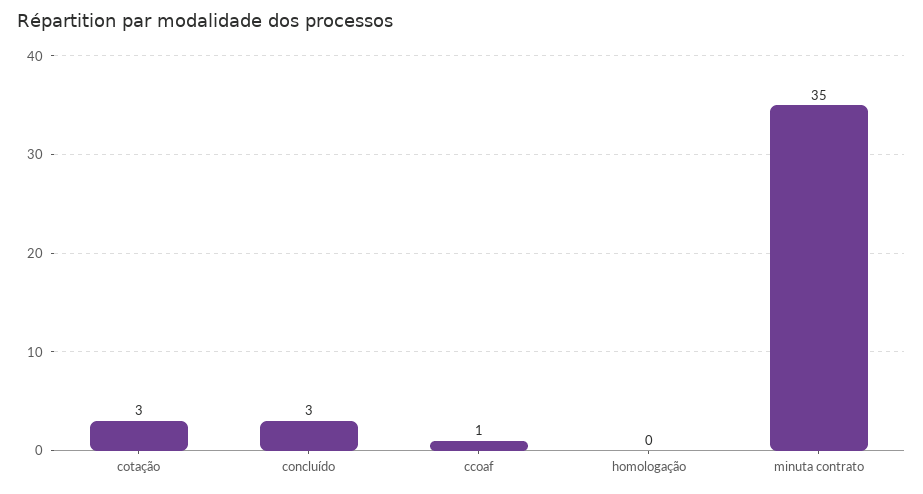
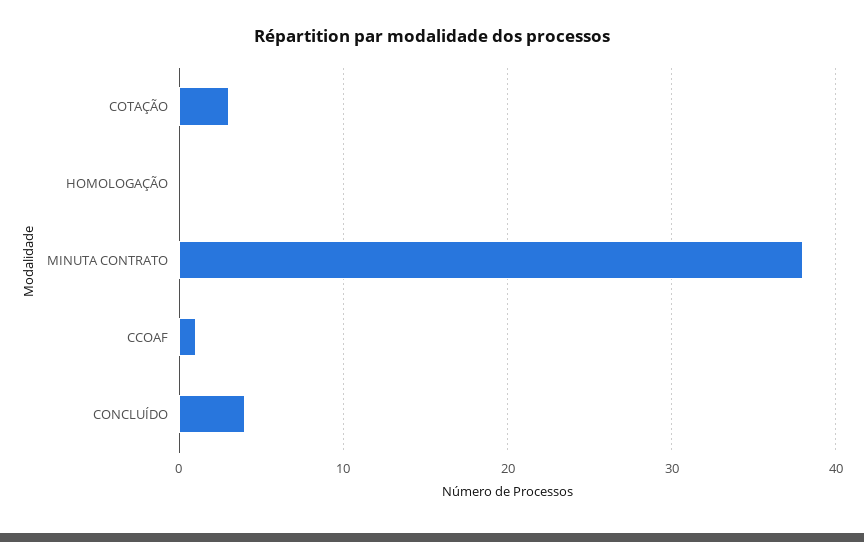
concluído: 3 -> 4
minuta contrato: 35 -> 38

